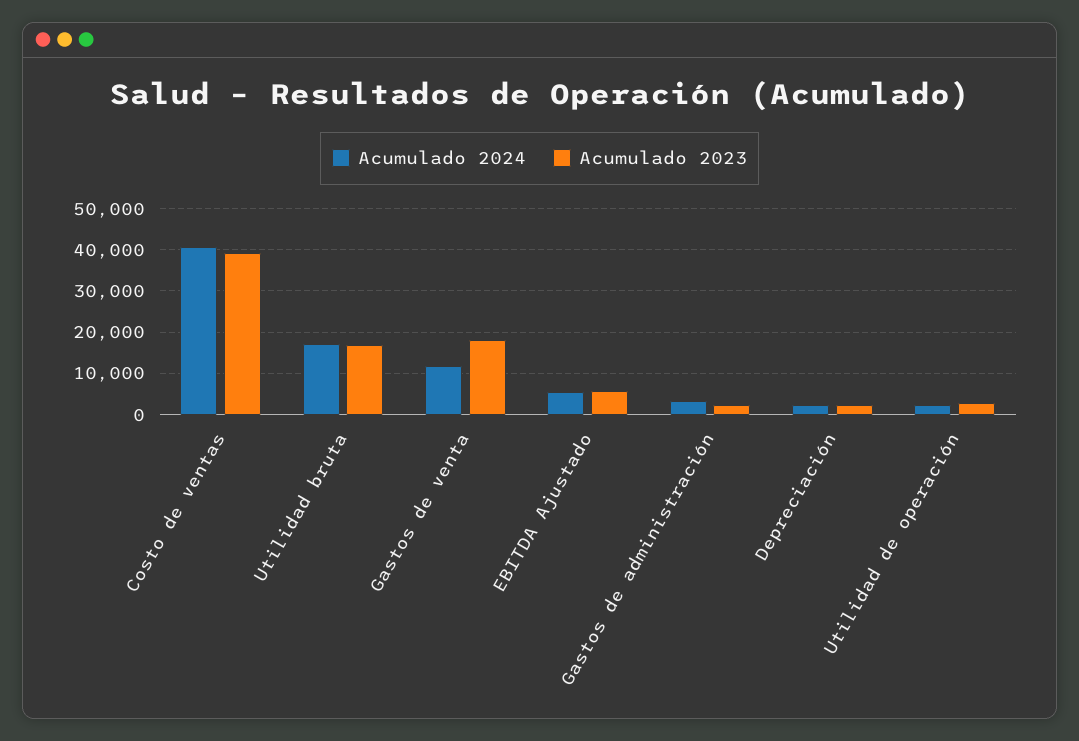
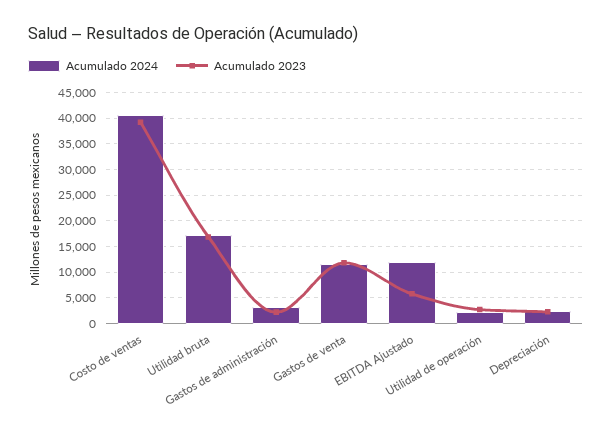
Acumulado 2023, Gastos de venta: 18000 -> 12500
Acumulado 2024, EBITDA Ajustado: 6000 -> 12500

